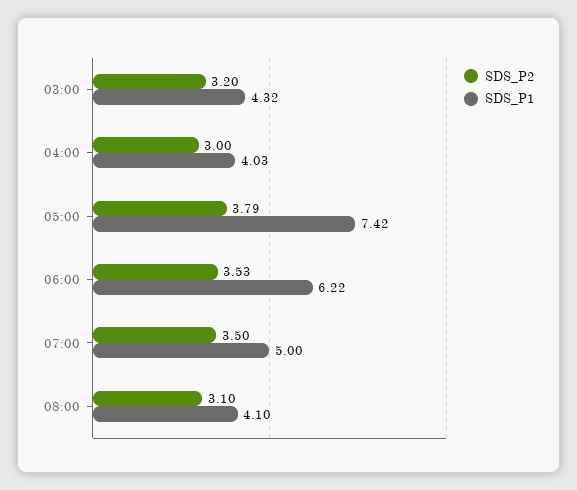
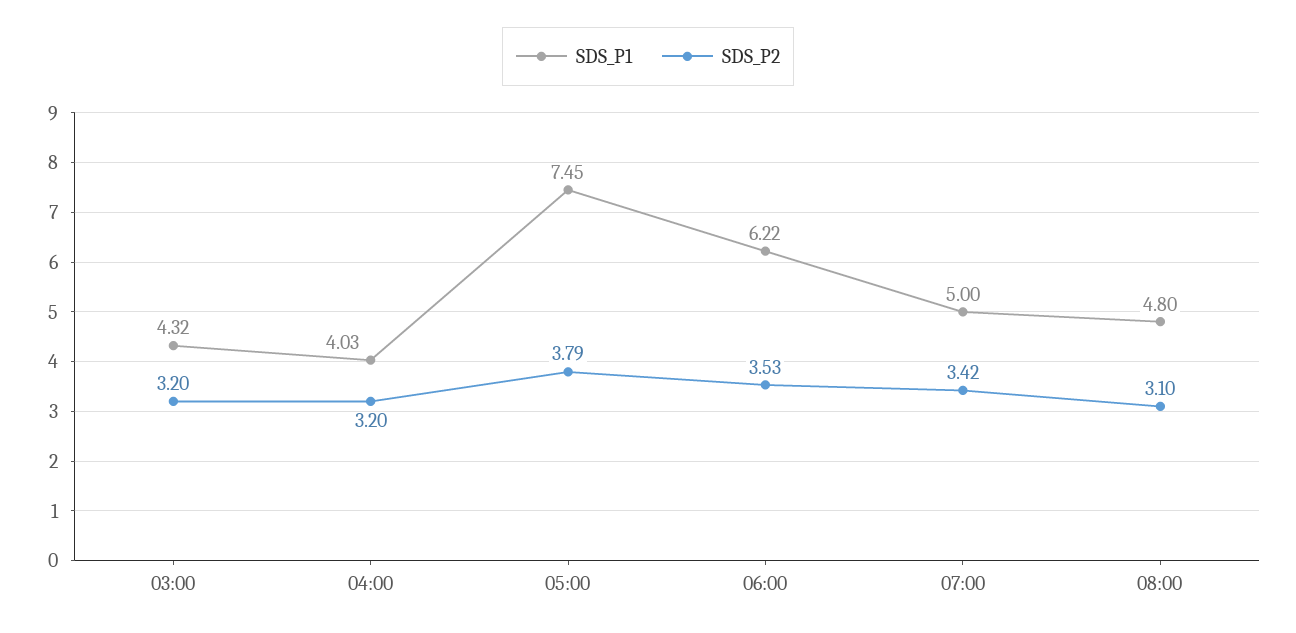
SDS_P2, 04:00: 3 -> 3.2
SDS_P1, 05:00: 7.42 -> 7.45
SDS_P2, 07:00: 3.5 -> 3.42
SDS_P1, 08:00: 4.1 -> 4.8

